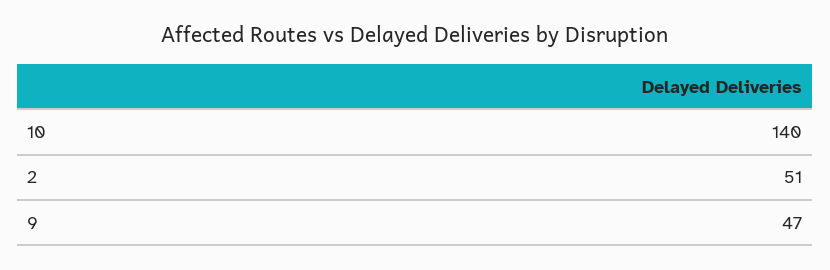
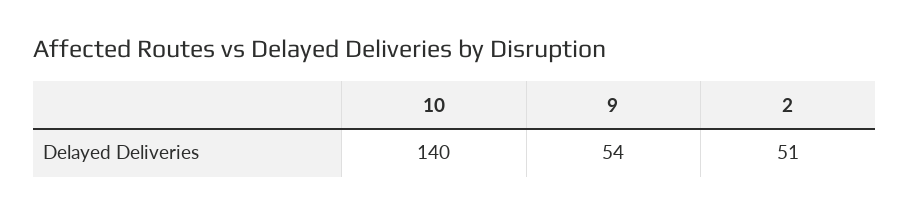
9: 47 -> 54

